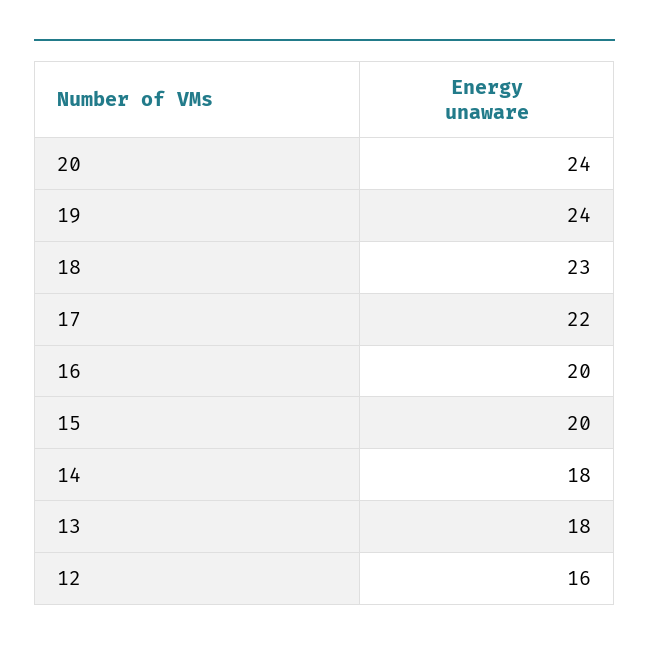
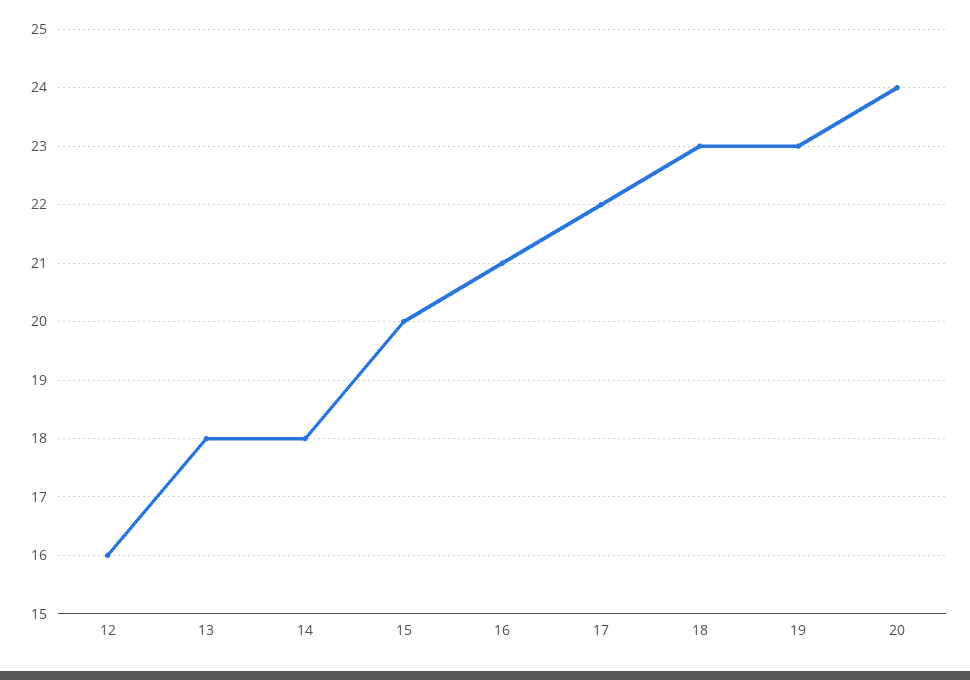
19: 24 -> 23
16: 20 -> 21

